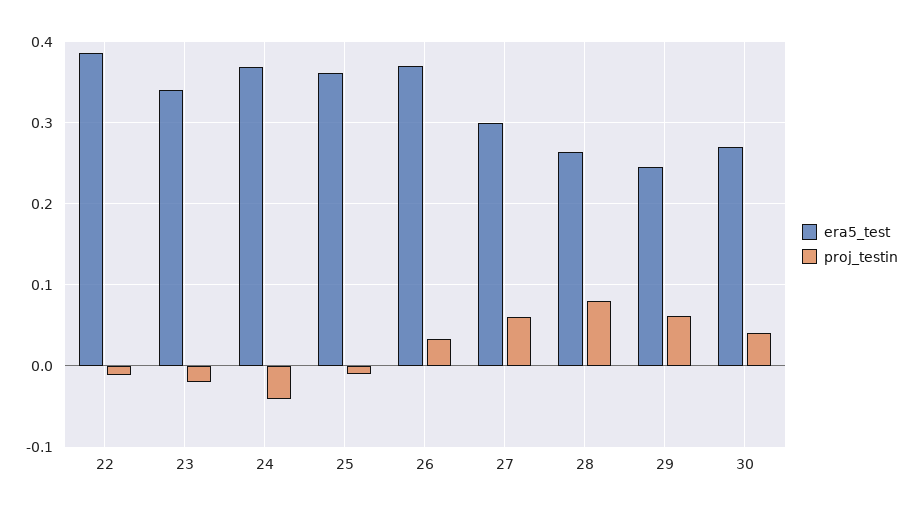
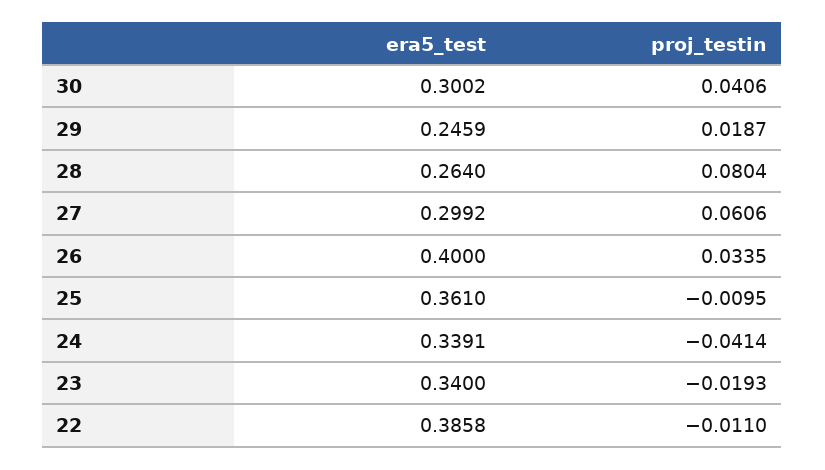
era5_test, 24: 0.37 -> 0.3391
era5_test, 26: 0.37 -> 0.4
proj_testin, 29: 0.06 -> 0.0187
era5_test, 30: 0.27 -> 0.3002

